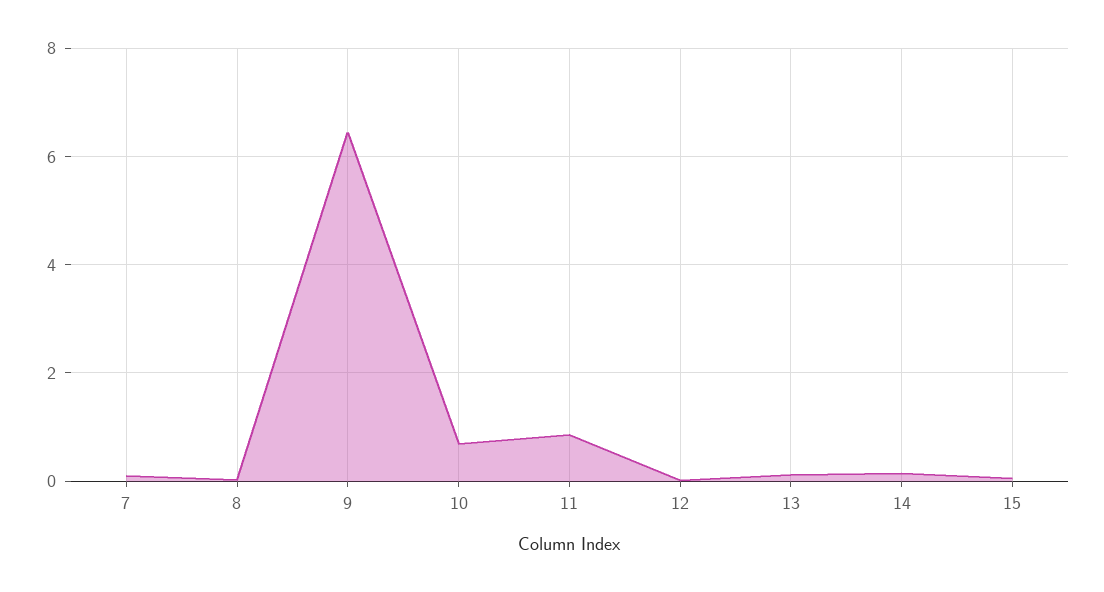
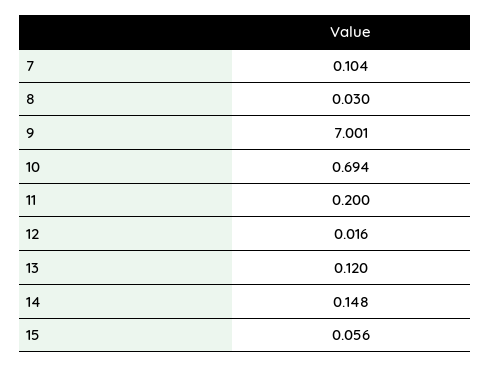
9: 6.4 -> 7.001
11: 0.8 -> 0.2

